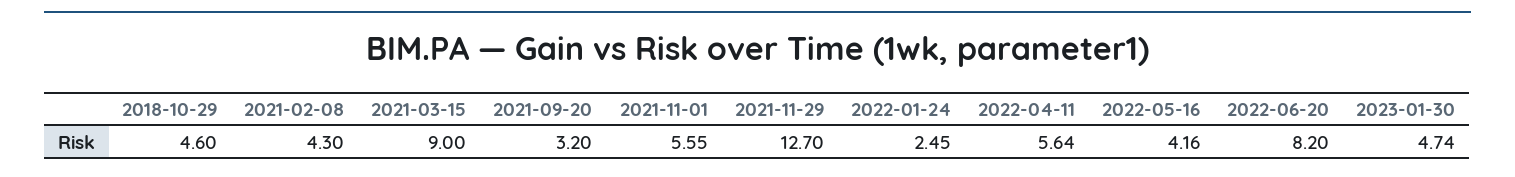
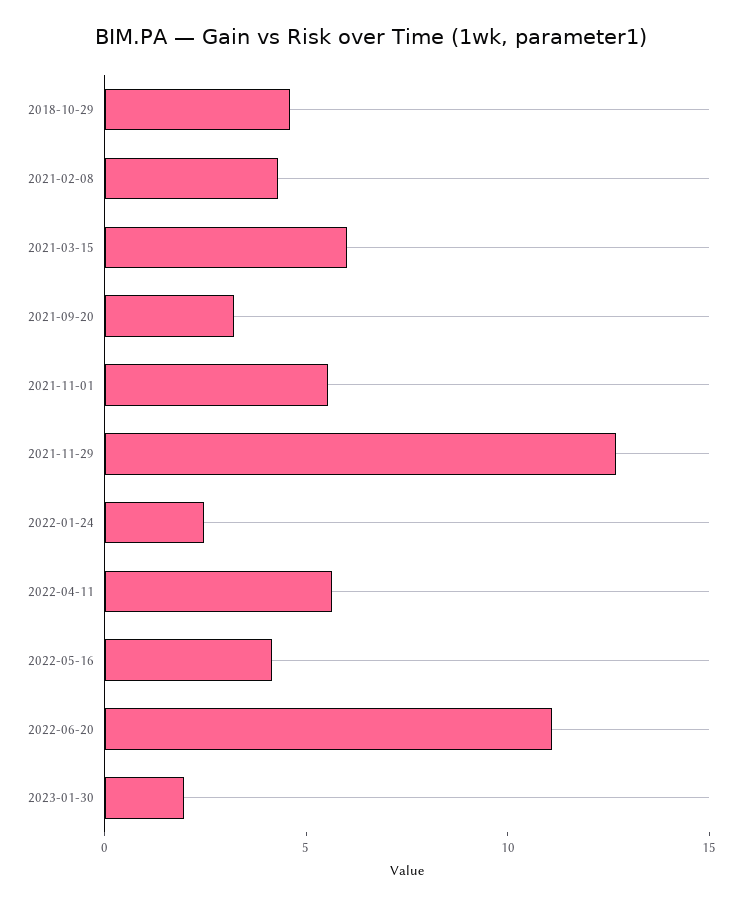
2021-03-15: 9 -> 6
2022-06-20: 8.2 -> 11
2023-01-30: 4.74 -> 2

